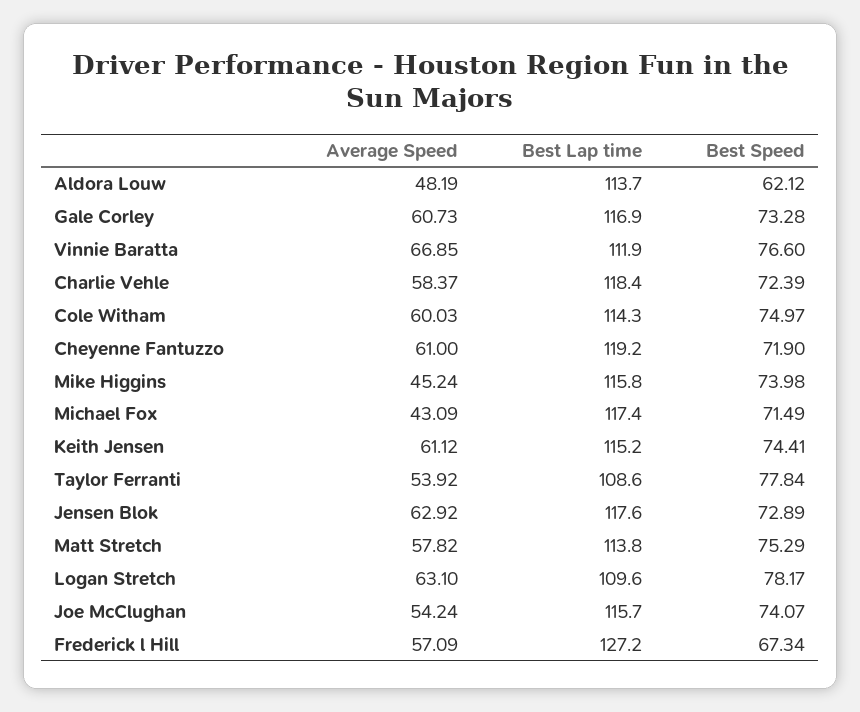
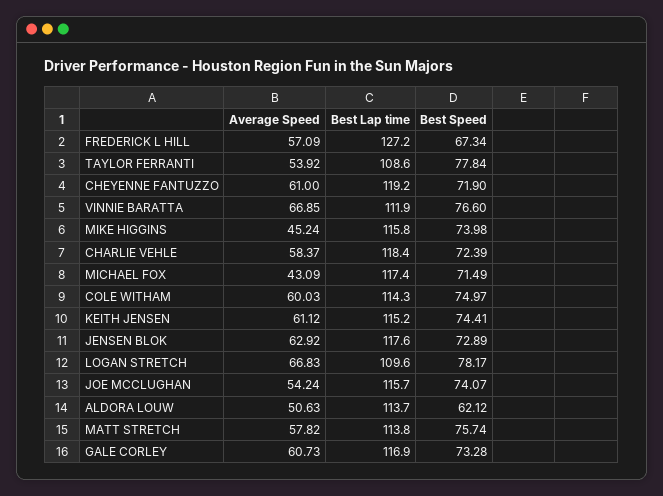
Average Speed, Aldora Louw: 48.19 -> 50.63
Best Speed, Matt Stretch: 75.29 -> 75.74
Average Speed, Logan Stretch: 63.1 -> 66.83

